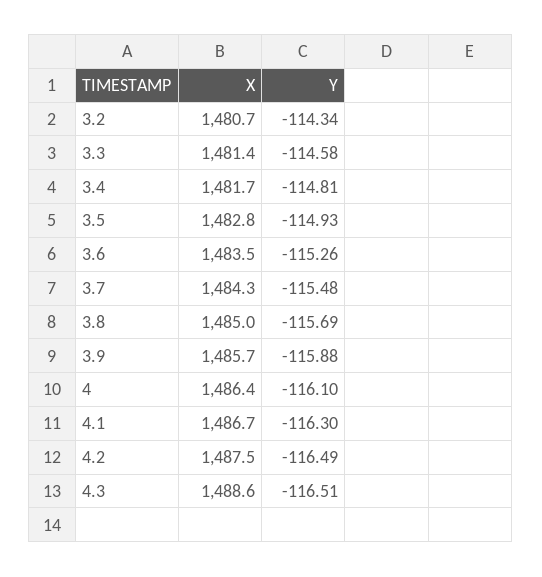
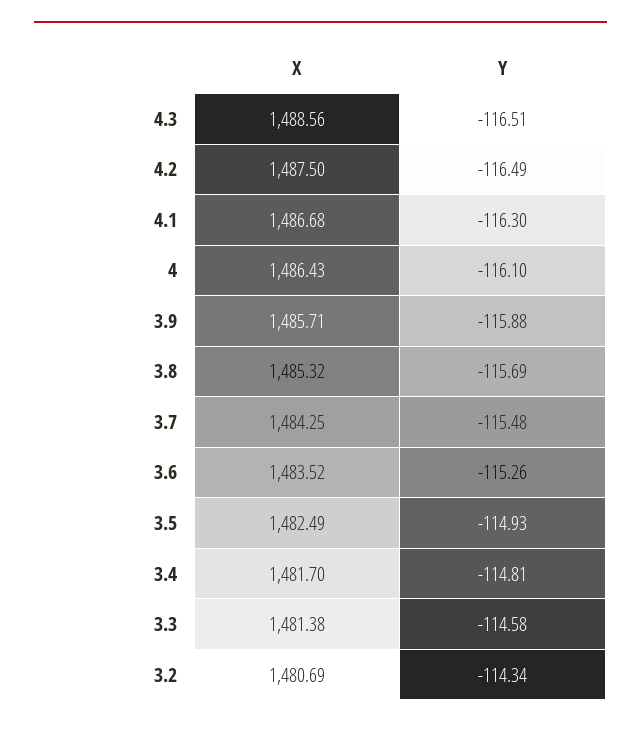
X, 3.5: 1482.8 -> 1482.49
X, 3.8: 1485 -> 1485.32

